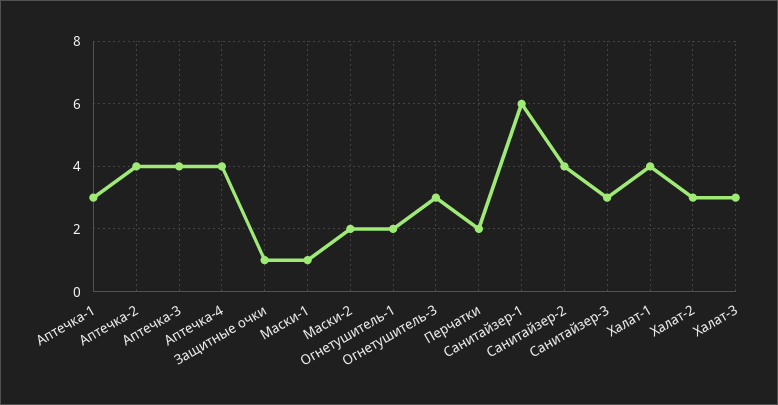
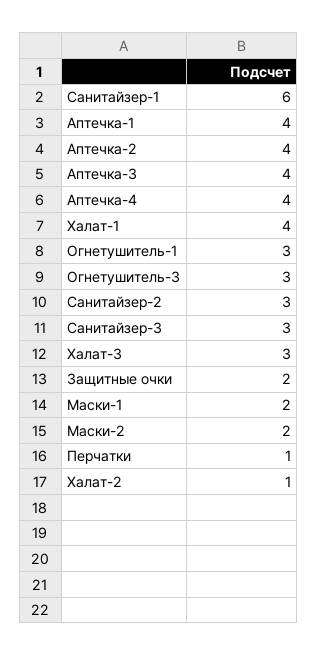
Аптечка-1: 3 -> 4
Защитные очки: 1 -> 2
Маски-1: 1 -> 2
Огнетушитель-1: 2 -> 3
Перчатки: 2 -> 1
Санитайзер-2: 4 -> 3
Халат-2: 3 -> 1

